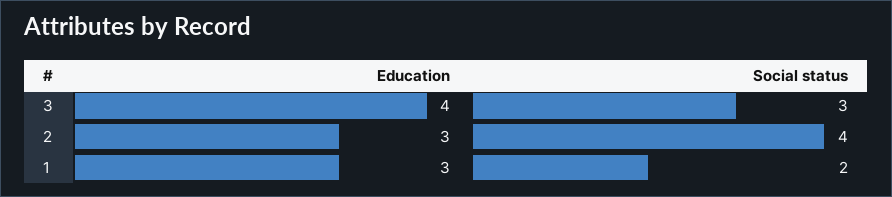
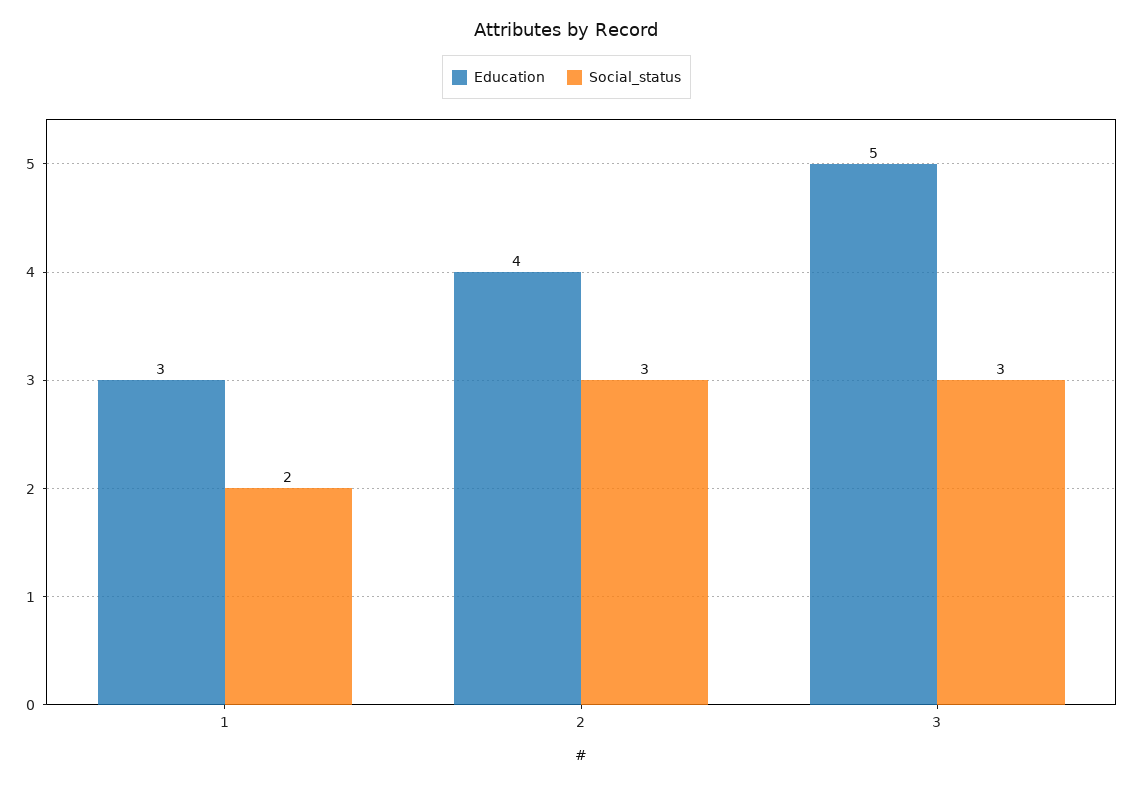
Education, 3: 4 -> 5
Education, 2: 3 -> 4
Social status, 2: 4 -> 3

